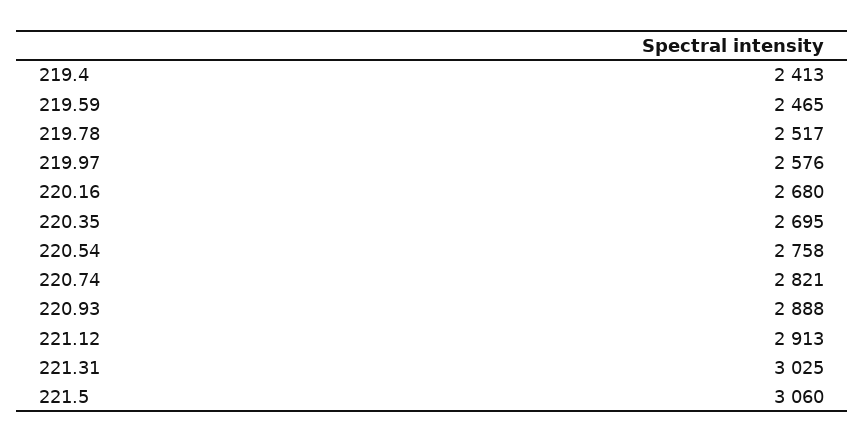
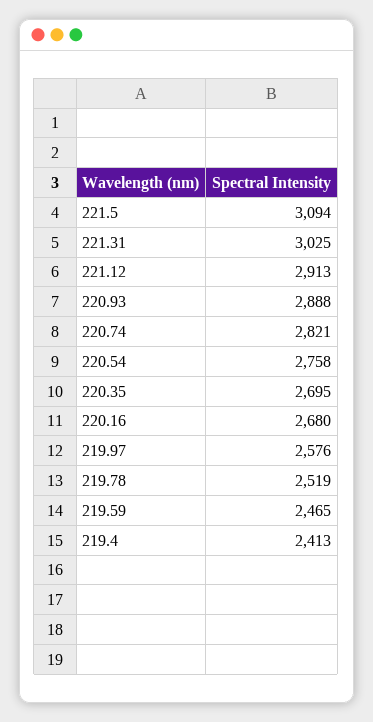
219.78: 2517 -> 2519
221.5: 3060 -> 3094

